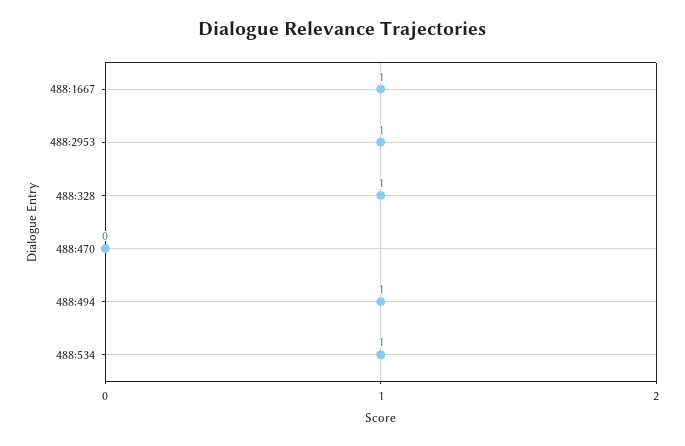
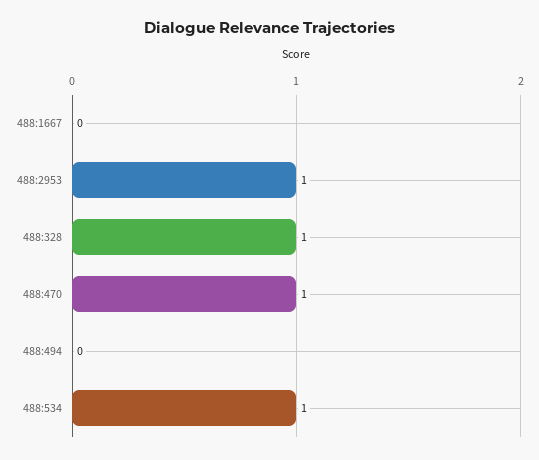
488:1667: 1 -> 0
488:470: 0 -> 1
488:494: 1 -> 0

